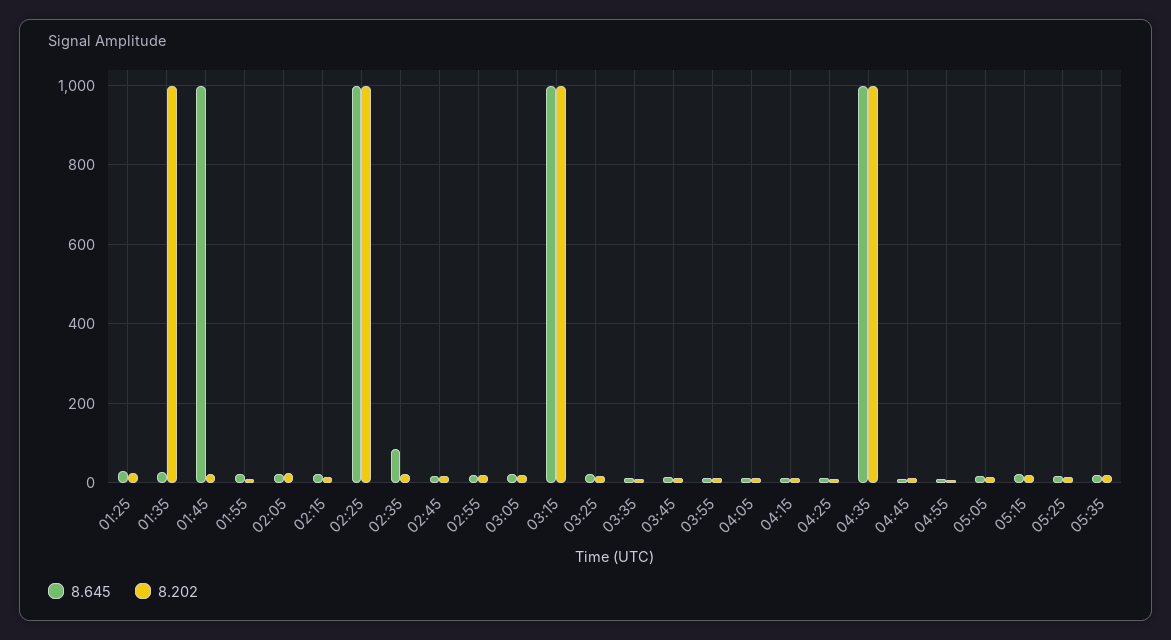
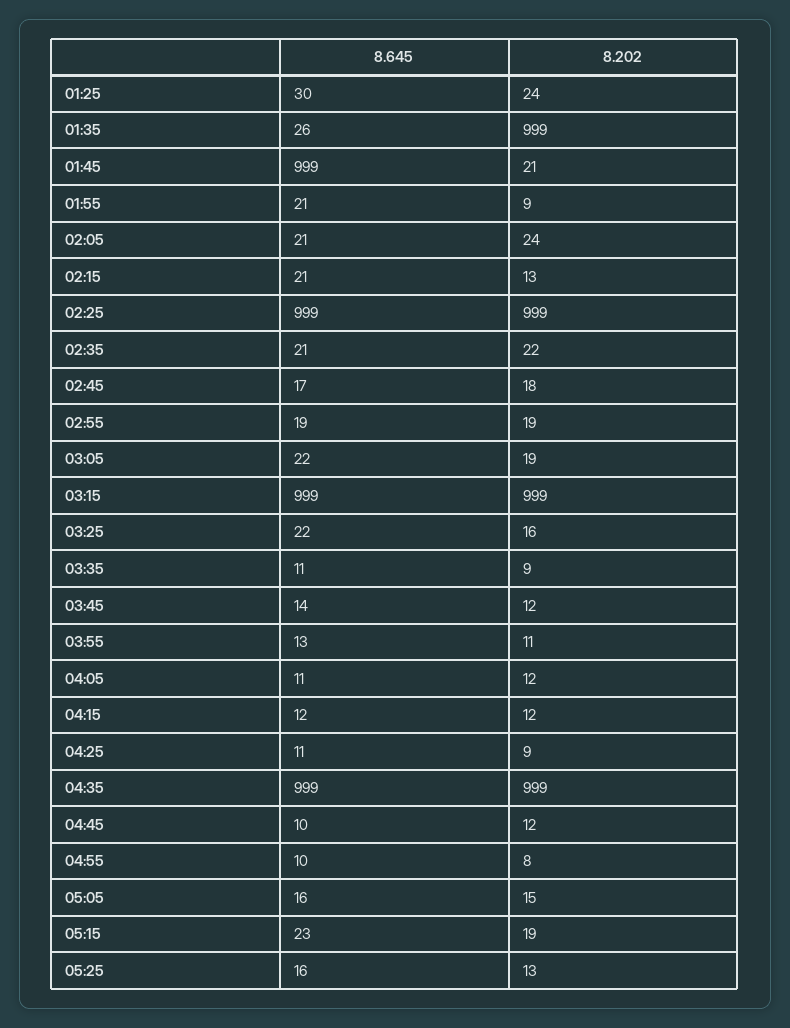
8.645, 02:35: 80 -> 21
8.645, 05:35: 20 -> none
8.202, 05:35: 20 -> none

